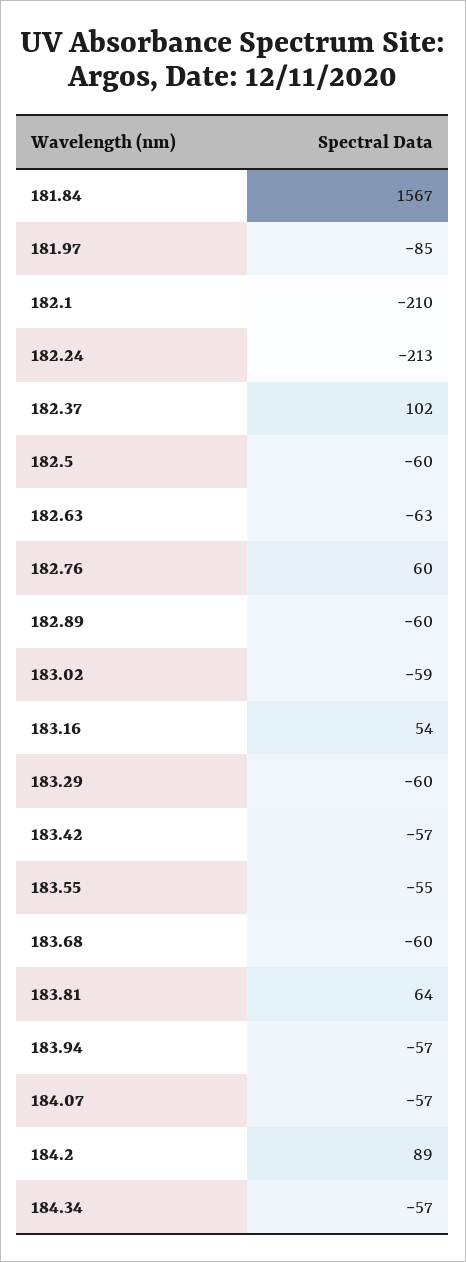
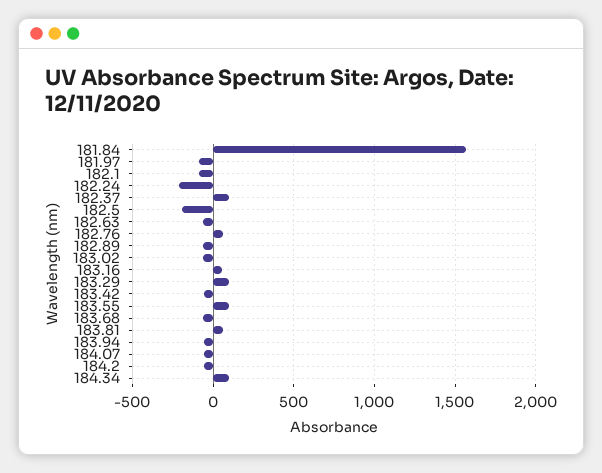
182.1: -210 -> -100
182.5: -60 -> -200
183.29: -60 -> 100
183.55: -55 -> 100
184.2: 89 -> -50
184.34: -57 -> 100

